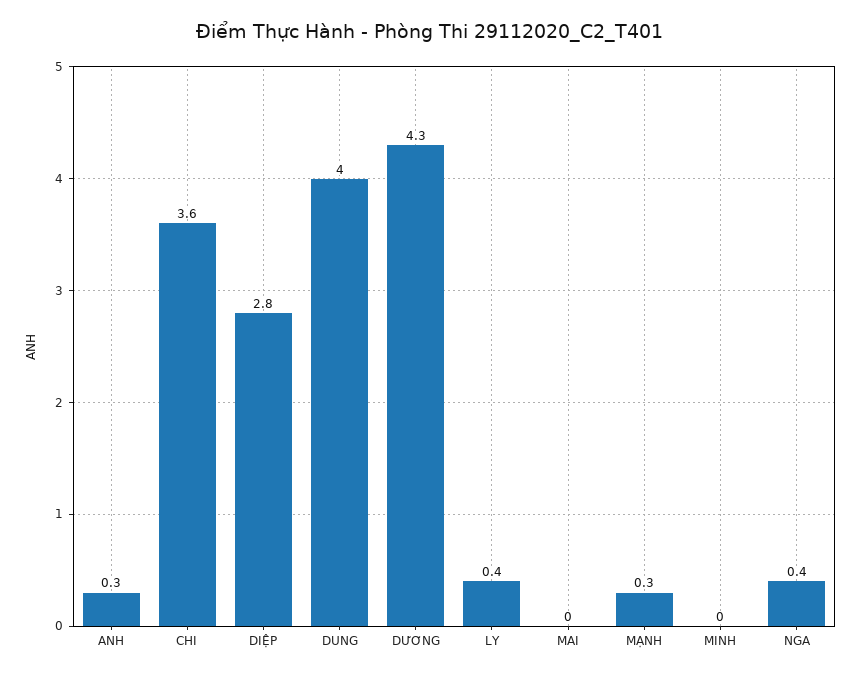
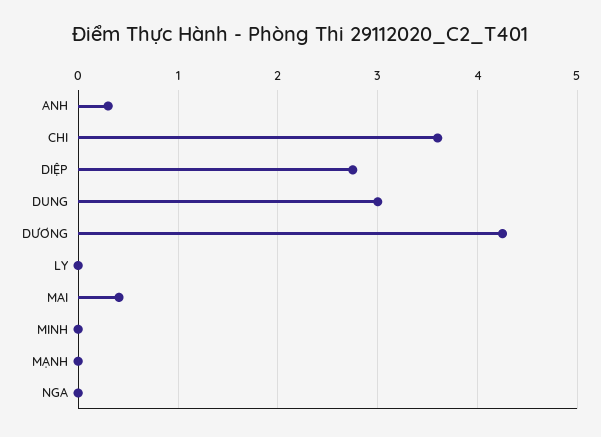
DUNG: 4 -> 3
LY: 0.4 -> 0
MAI: 0 -> 0.4
MẠNH: 0.3 -> 0
NGA: 0.4 -> 0

